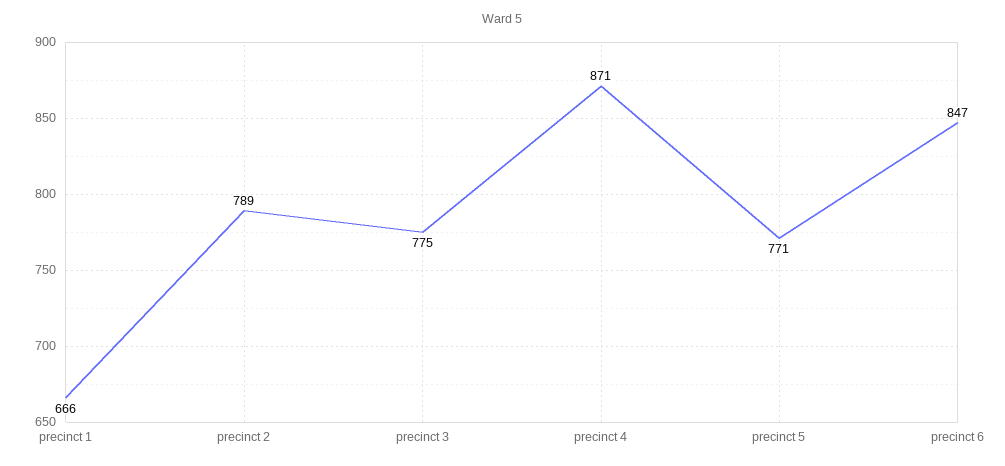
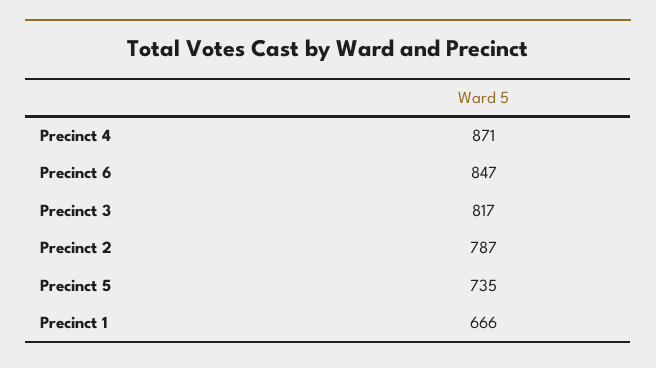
precinct 2: 789 -> 787
precinct 3: 775 -> 817
precinct 5: 771 -> 735

